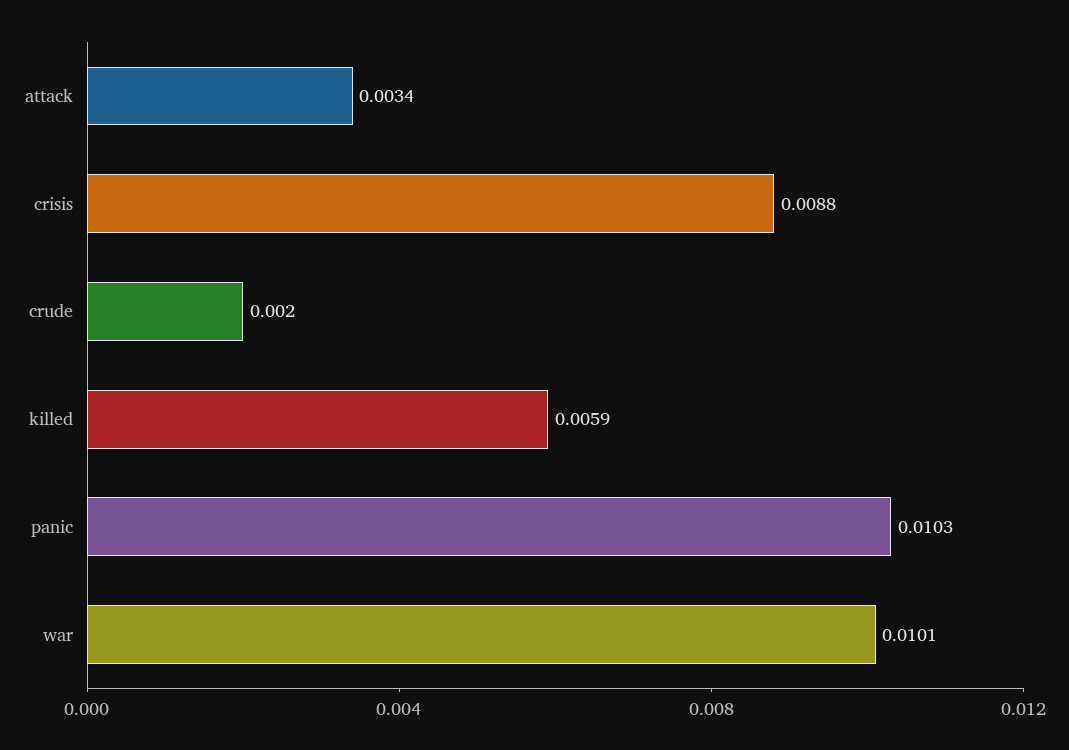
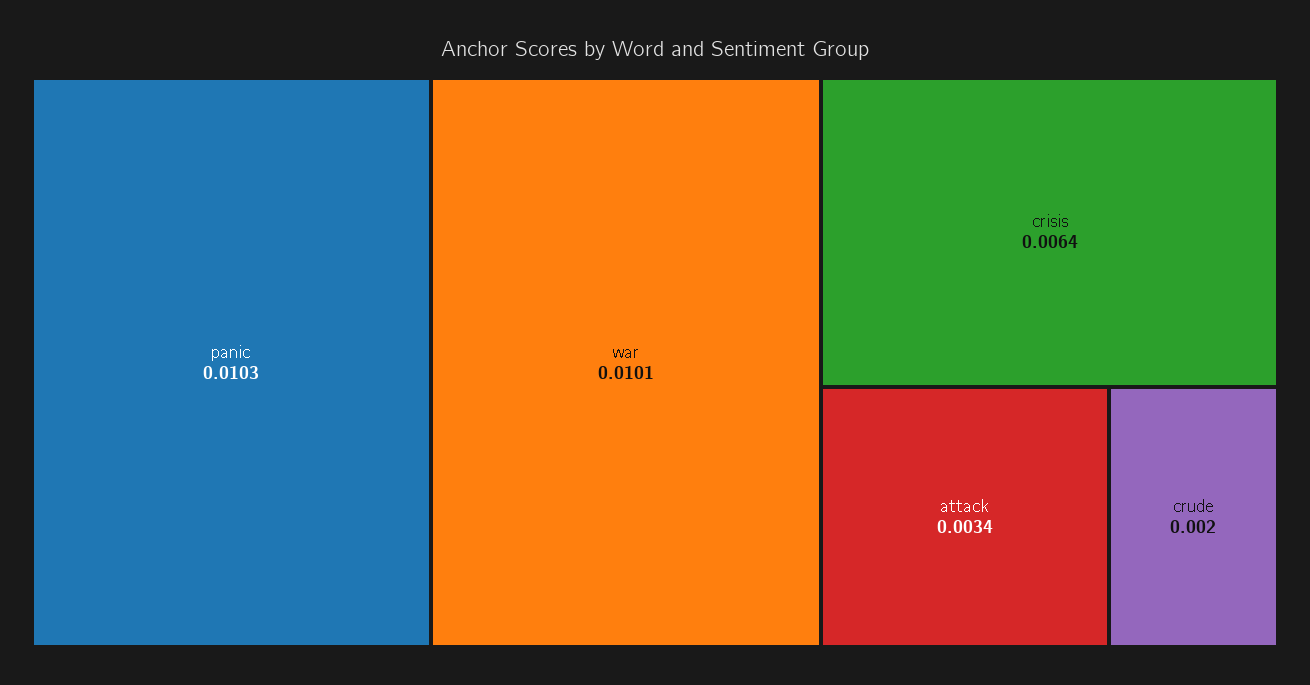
crisis: 0.0088 -> 0.0064
killed: 0.0059 -> none

